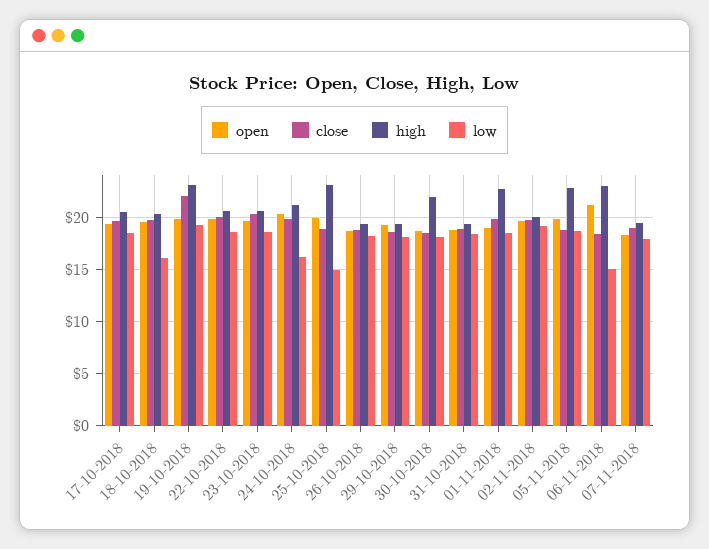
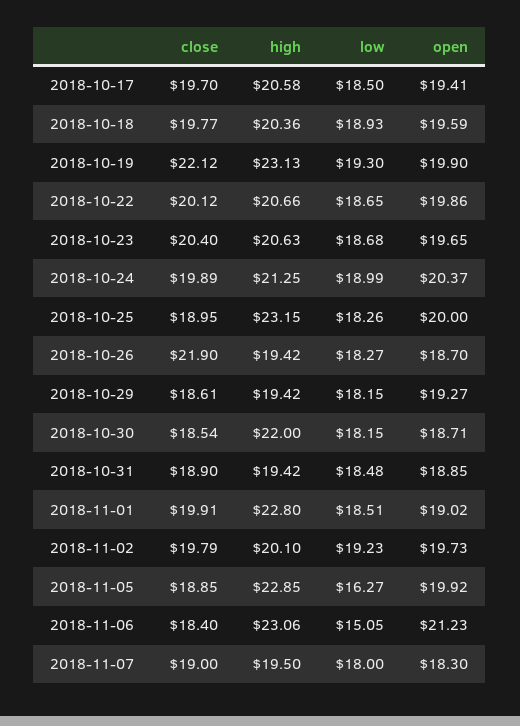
low, 18-10-2018: 16 -> 18.93
low, 24-10-2018: 16 -> 18.99
low, 25-10-2018: 15 -> 18.26
close, 26-10-2018: 19 -> 21.9
low, 05-11-2018: 19 -> 16.27

